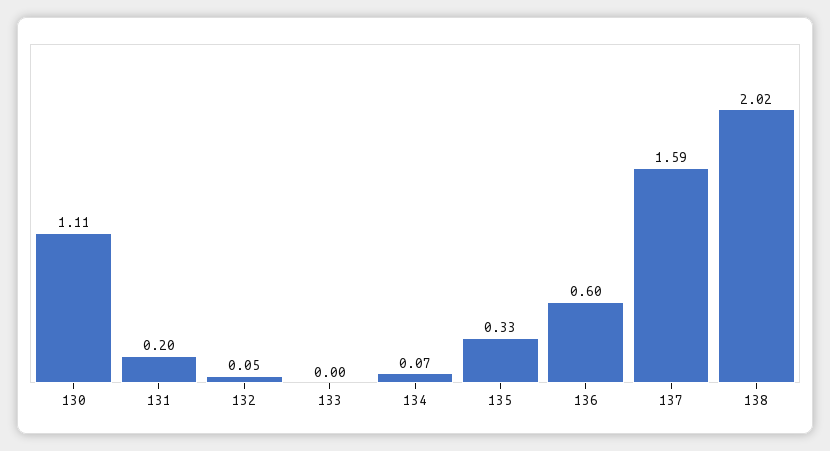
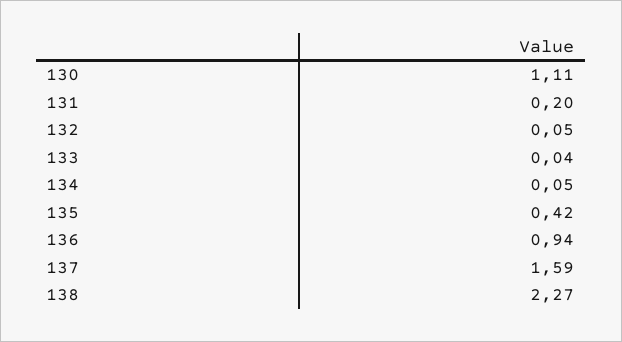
133: 0 -> 0.04
134: 0.07 -> 0.05
135: 0.33 -> 0.42
136: 0.6 -> 0.94
138: 2.02 -> 2.27

